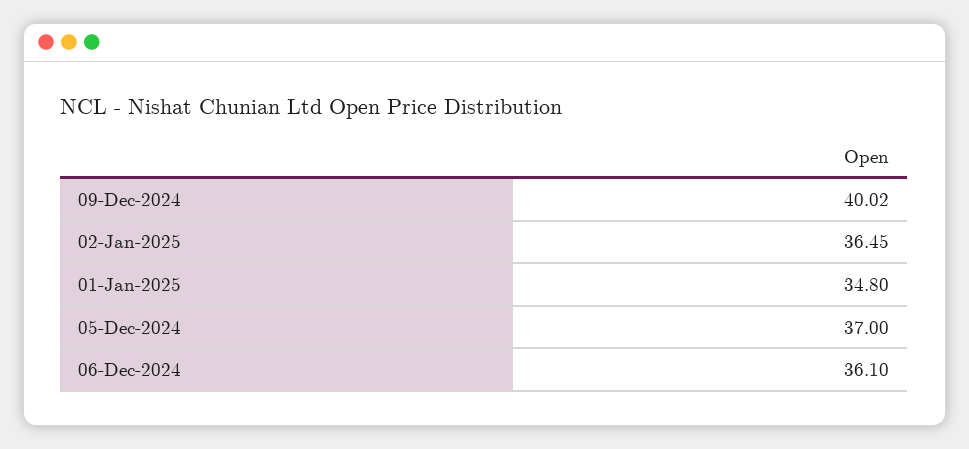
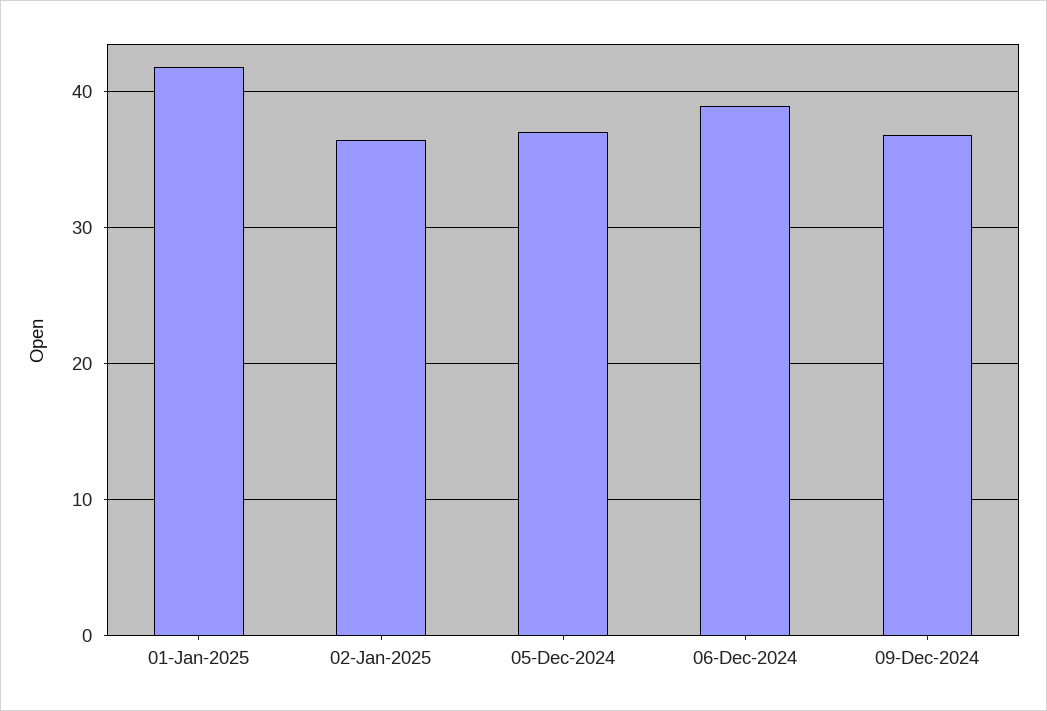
09-Dec-2024: 40.02 -> 37
01-Jan-2025: 34.8 -> 42
06-Dec-2024: 36.1 -> 39

